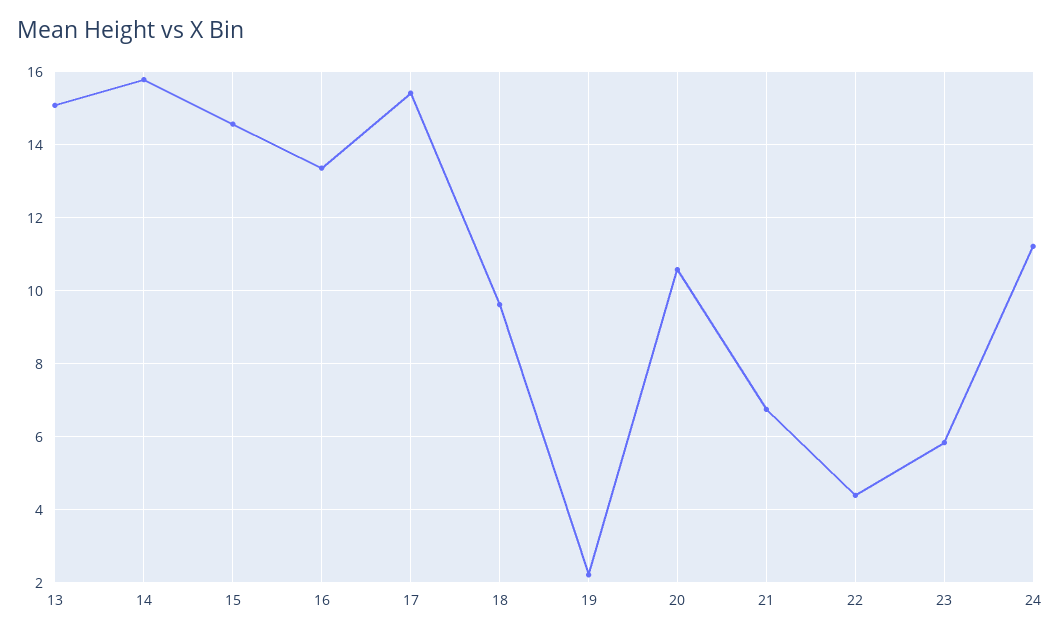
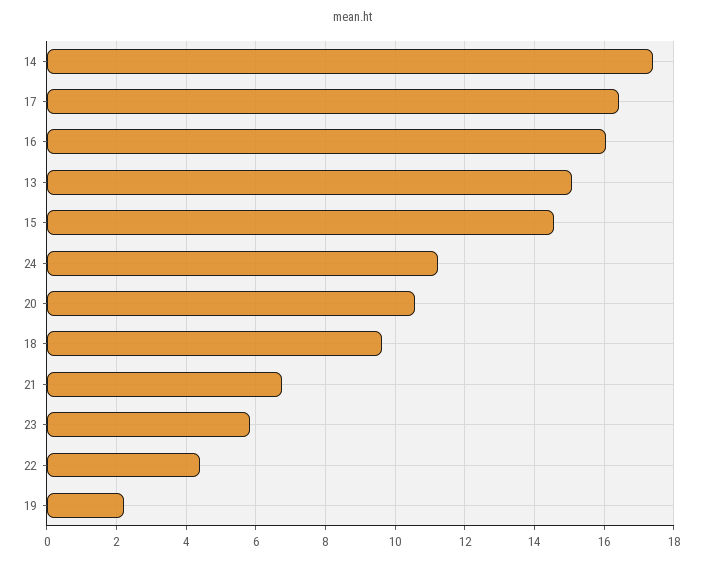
14: 15.8 -> 17.4
16: 13.4 -> 16
17: 15.4 -> 16.4

